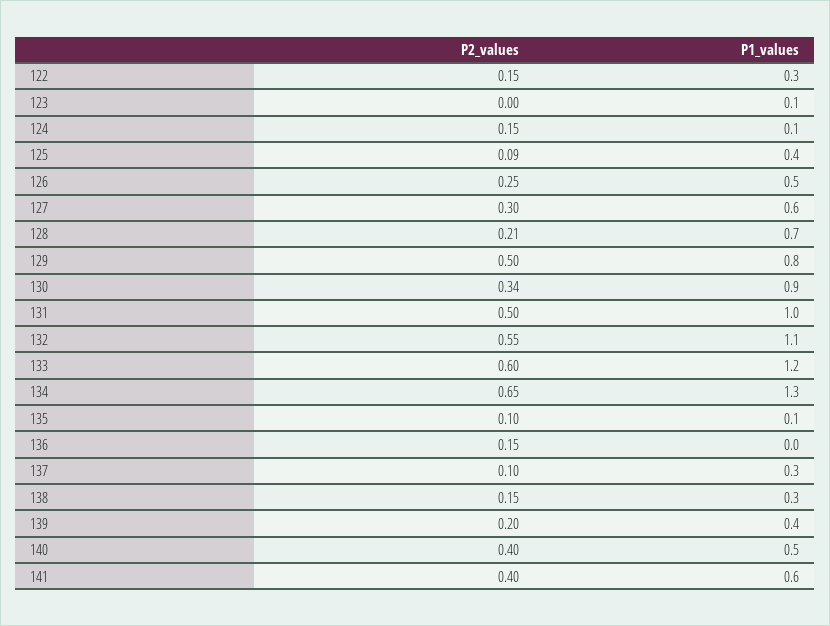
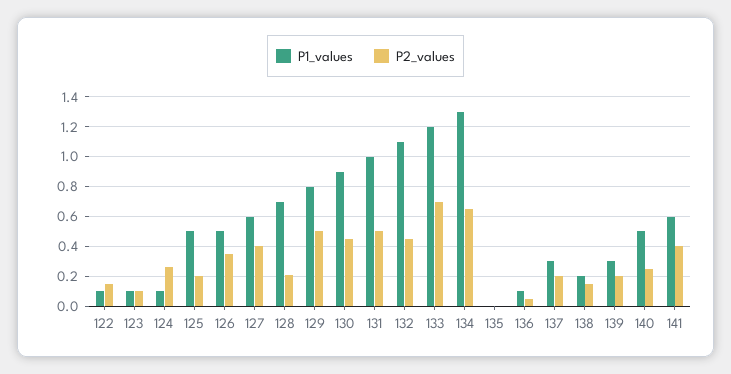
P1_values, 122: 0.3 -> 0.1
P2_values, 123: 0 -> 0.1
P2_values, 124: 0.15 -> 0.25
P2_values, 125: 0.09 -> 0.2
P1_values, 125: 0.4 -> 0.5
P2_values, 126: 0.25 -> 0.35
P2_values, 127: 0.3 -> 0.4
P2_values, 130: 0.34 -> 0.45
P2_values, 132: 0.55 -> 0.45
P2_values, 133: 0.6 -> 0.7
P2_values, 135: 0.1 -> 0
P1_values, 135: 0.1 -> 0
P2_values, 136: 0.15 -> 0.05
P1_values, 136: 0 -> 0.1
P2_values, 137: 0.1 -> 0.2
P1_values, 138: 0.3 -> 0.2
P1_values, 139: 0.4 -> 0.3
P2_values, 140: 0.4 -> 0.25

